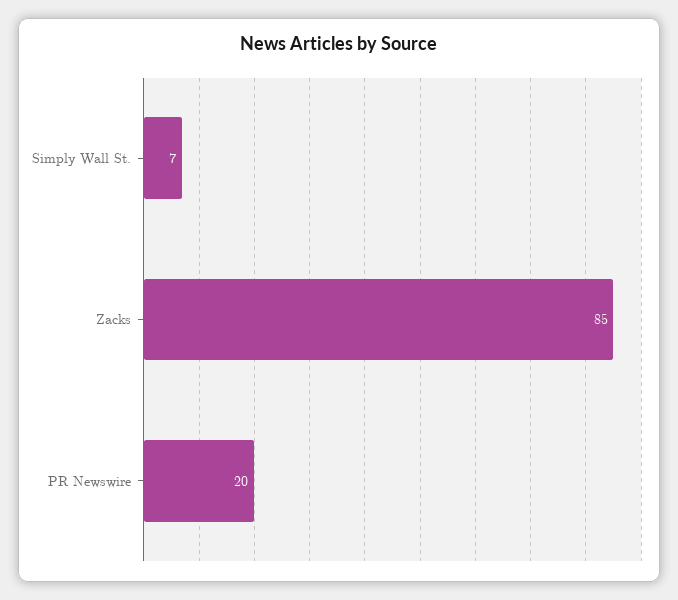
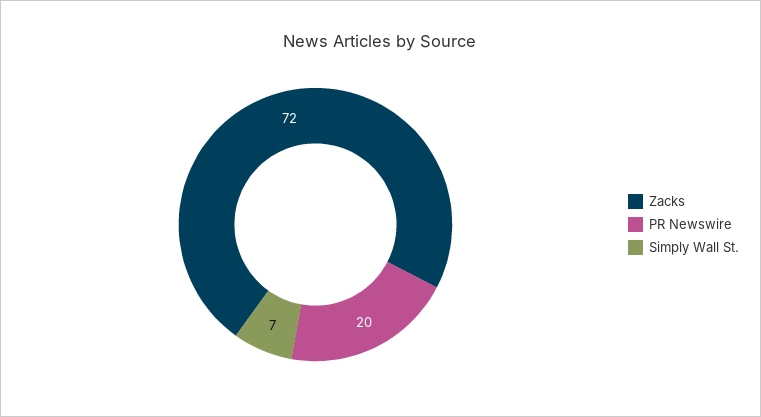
Zacks: 85 -> 72

